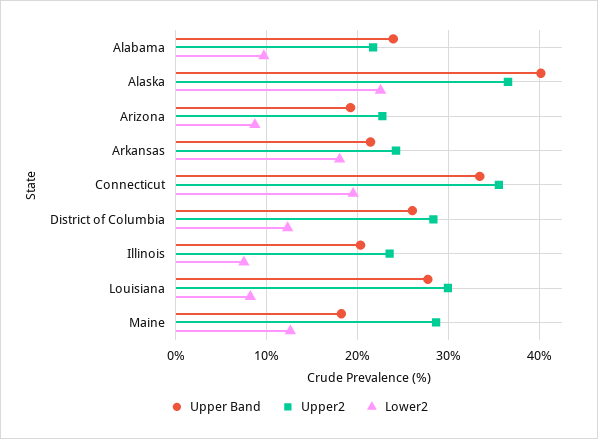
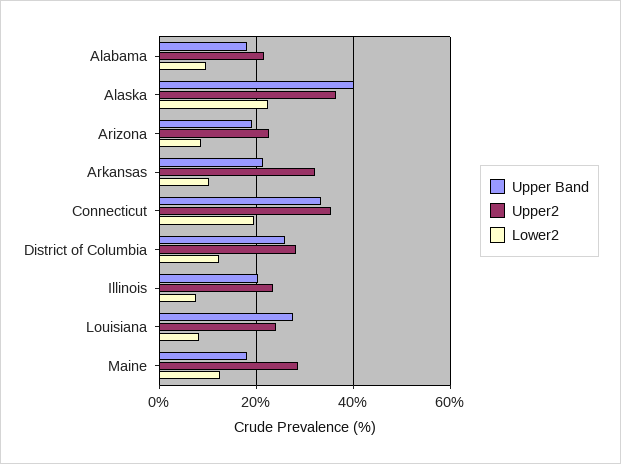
Upper Band, Alabama: 24 -> 18
Upper2, Arkansas: 24 -> 32
Lower2, Arkansas: 18 -> 10
Upper2, Louisiana: 30 -> 24

